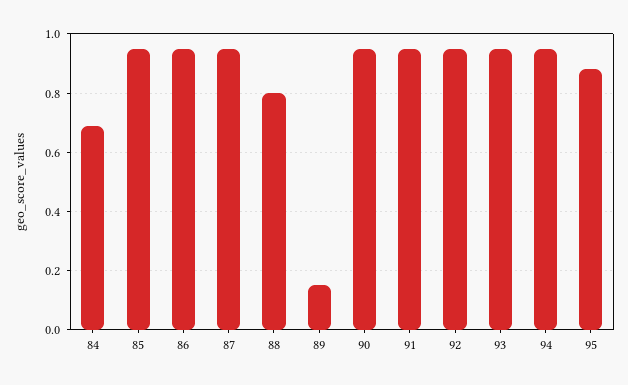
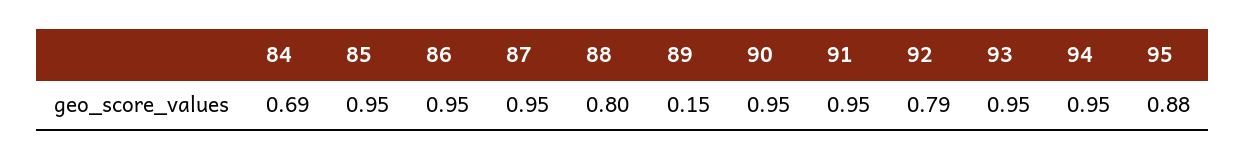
92: 0.95 -> 0.79

